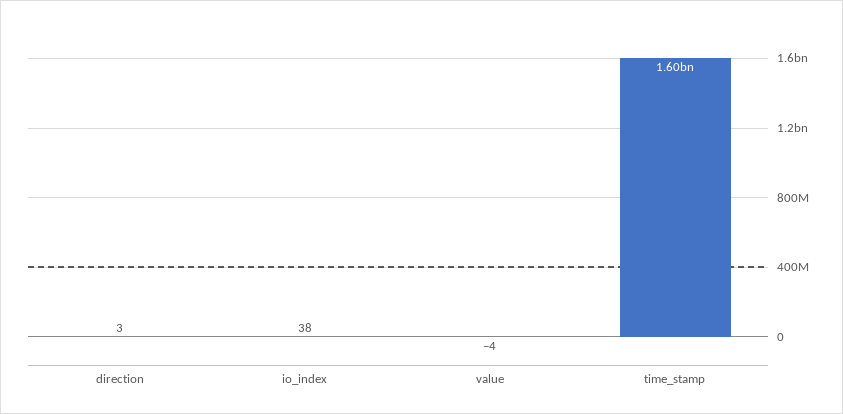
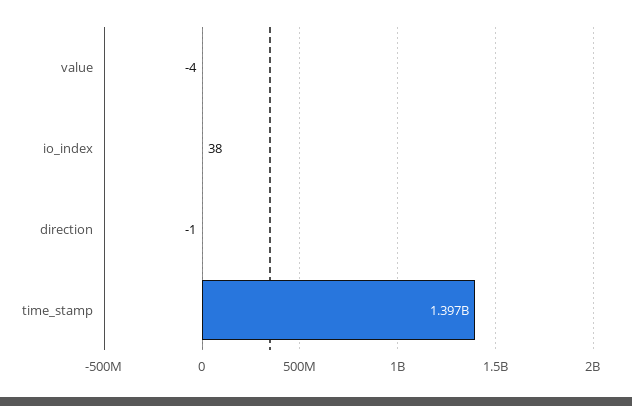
direction: 3 -> -1
time_stamp: 1600000000 -> 1397000000

